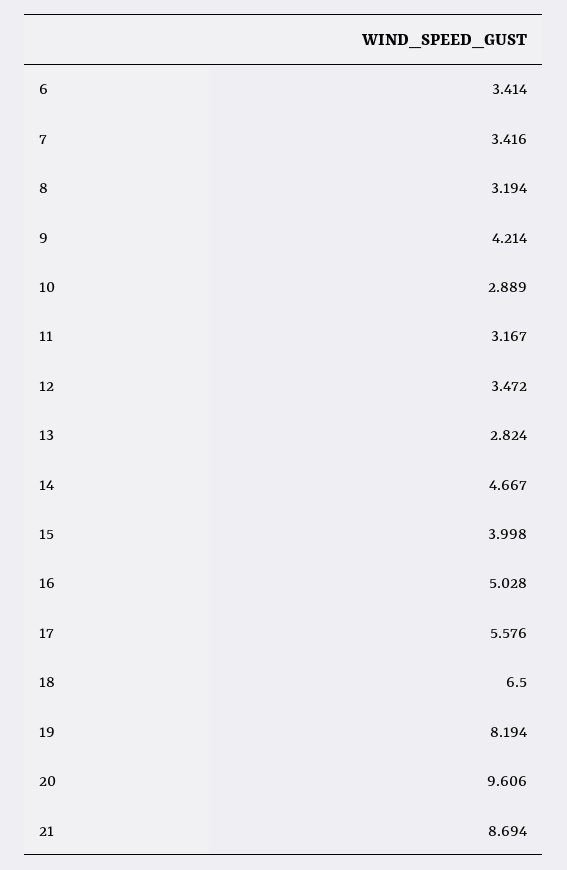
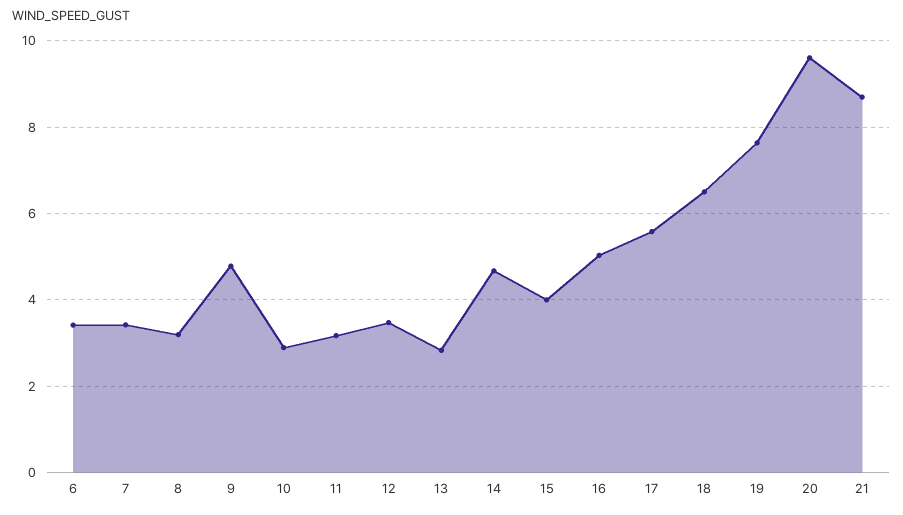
9: 4.214 -> 4.8
19: 8.194 -> 7.6

